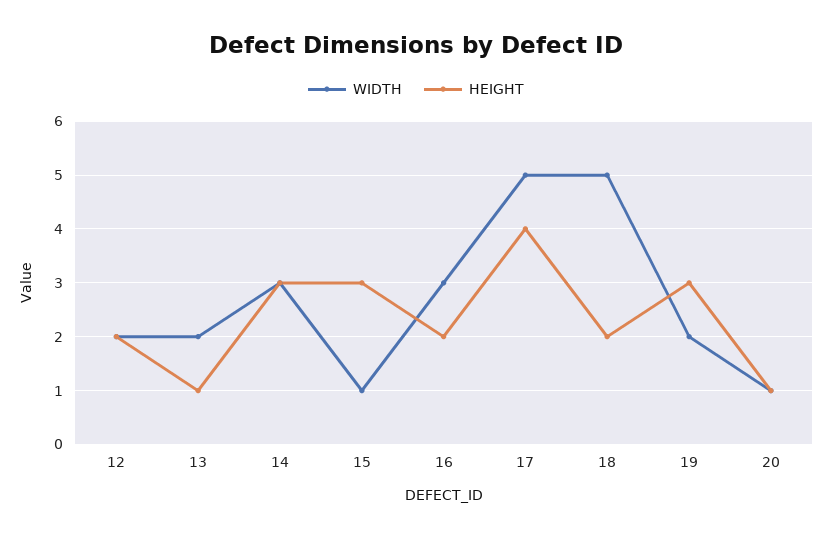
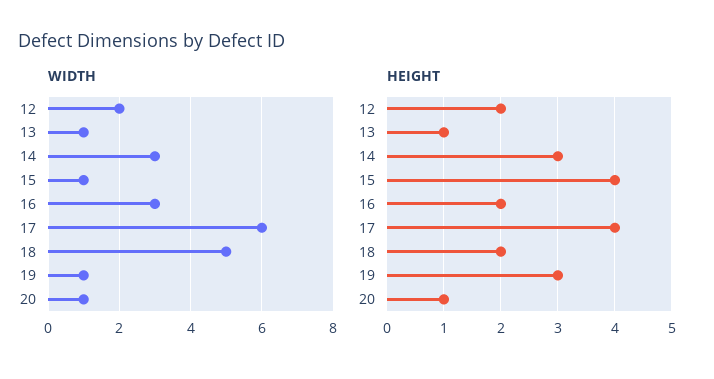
WIDTH, 13: 2 -> 1
HEIGHT, 15: 3 -> 4
WIDTH, 17: 5 -> 6
WIDTH, 19: 2 -> 1

